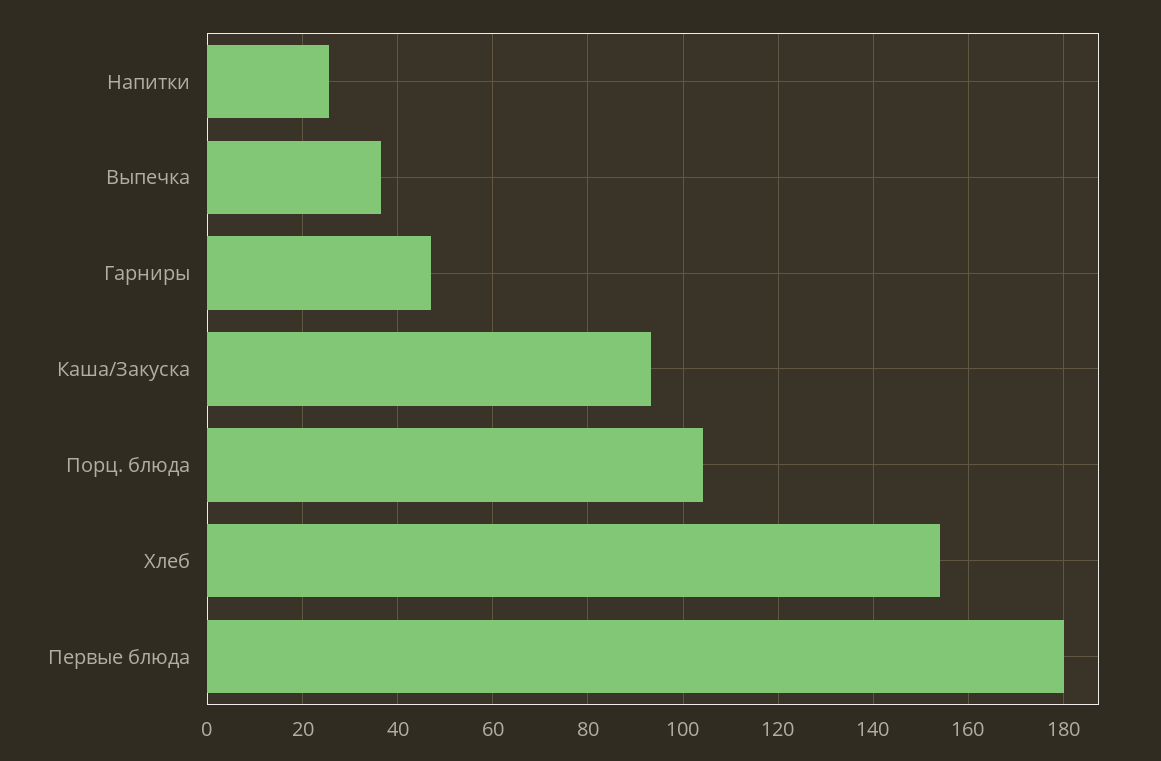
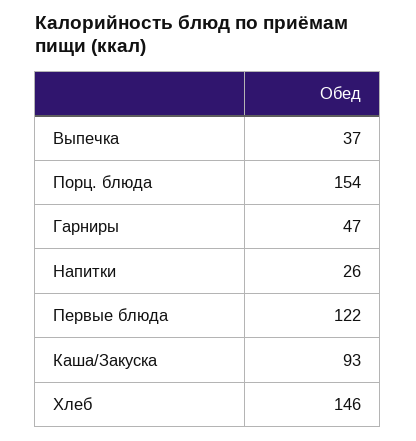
Порц. блюда: 104 -> 154
Хлеб: 154 -> 146
Первые блюда: 180 -> 122

